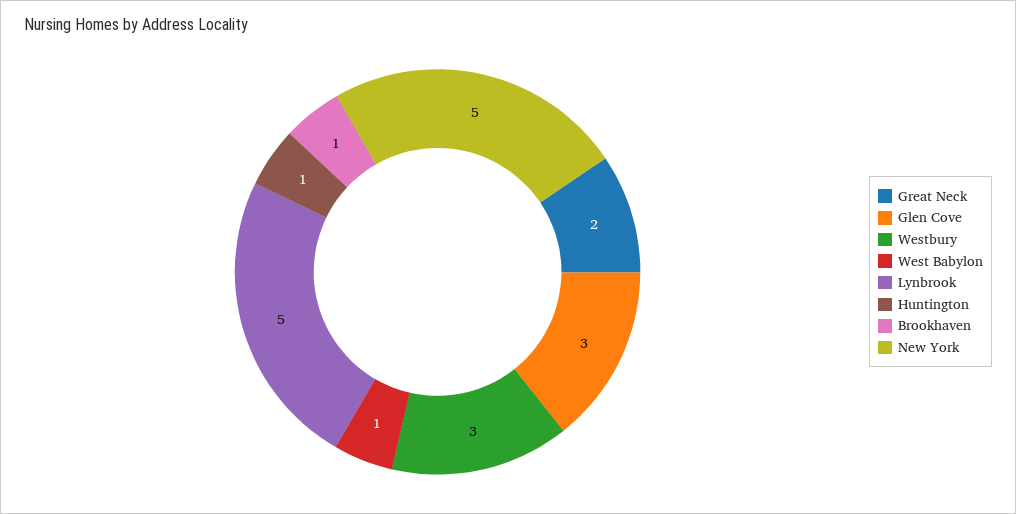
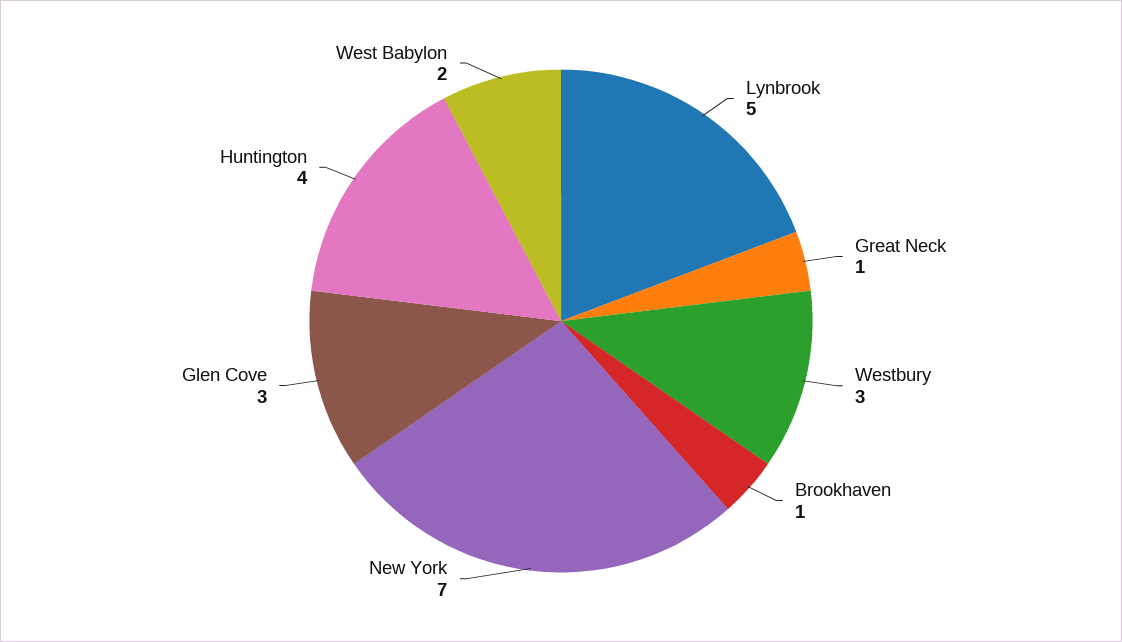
Great Neck: 2 -> 1
West Babylon: 1 -> 2
Huntington: 1 -> 4
New York: 5 -> 7

